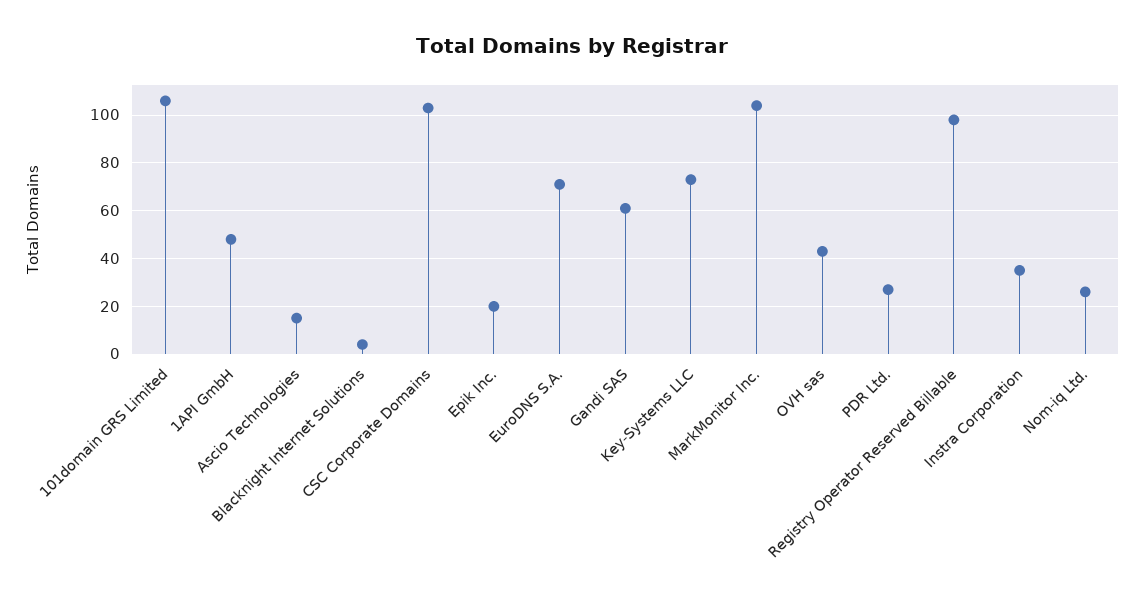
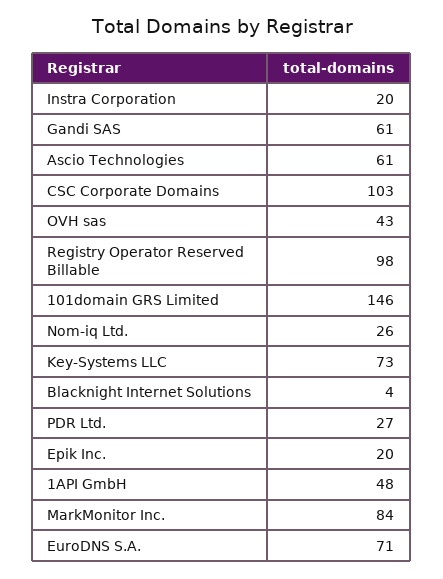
101domain GRS Limited: 105 -> 146
Ascio Technologies: 15 -> 61
MarkMonitor Inc.: 105 -> 84
Instra Corporation: 35 -> 20

